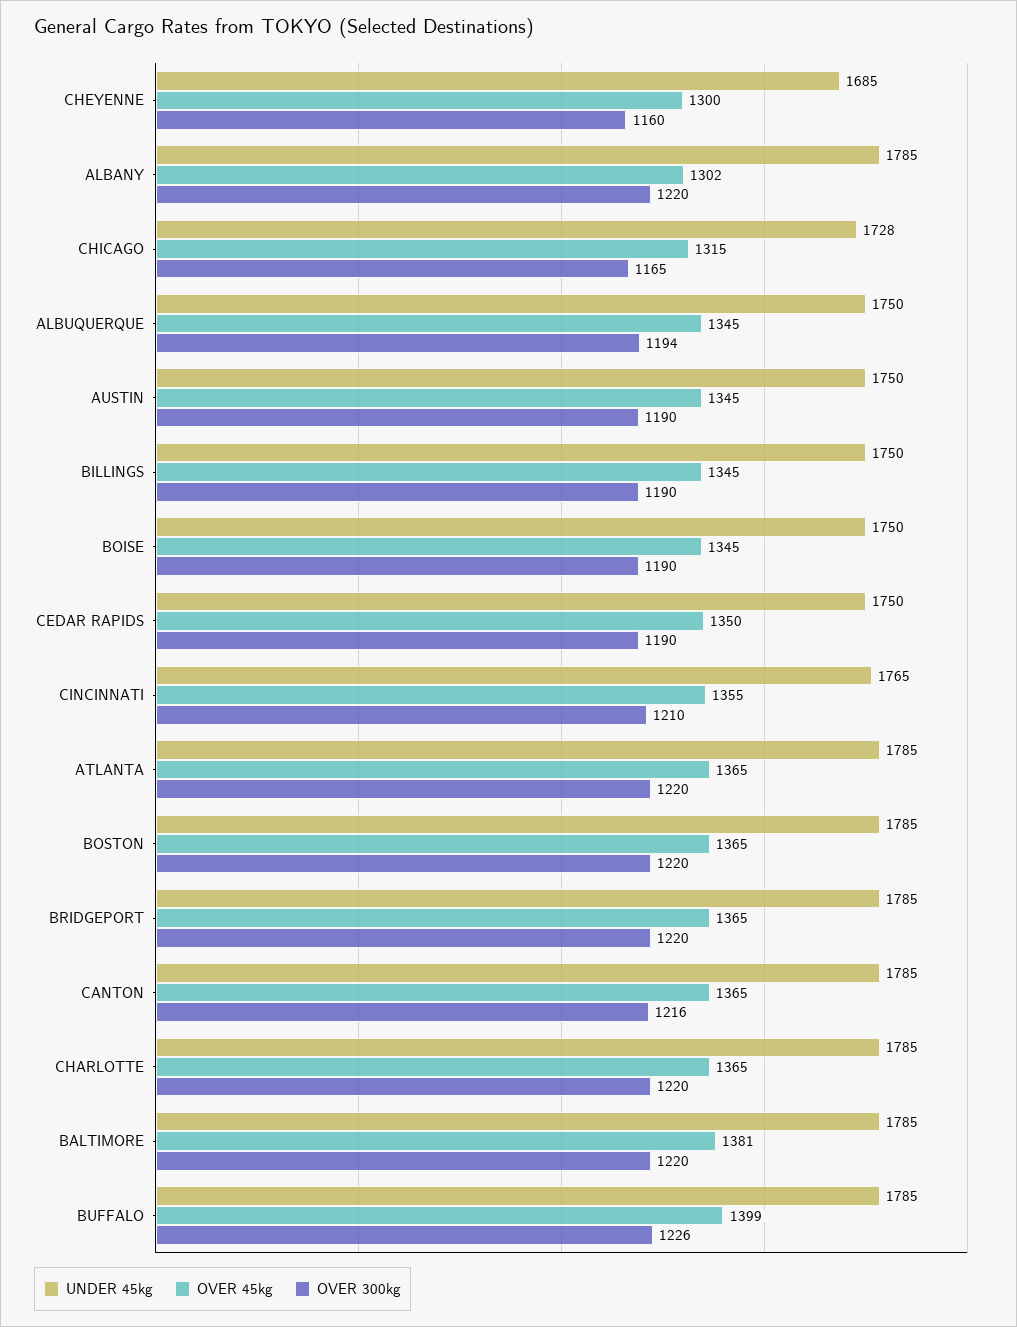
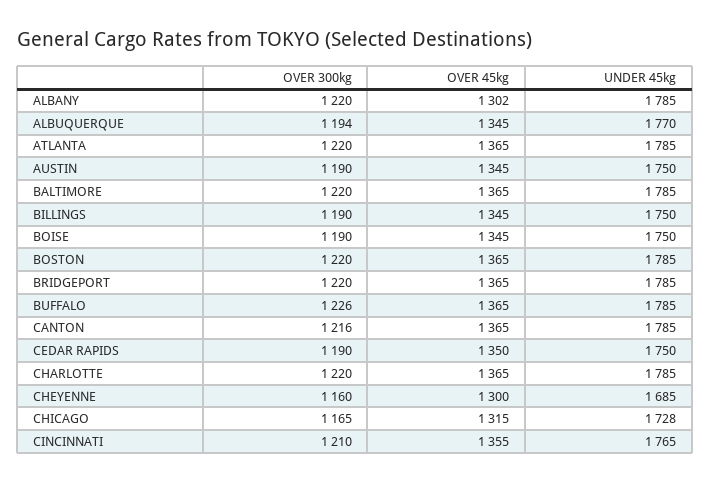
UNDER 45kg, ALBUQUERQUE: 1750 -> 1770
OVER 45kg, BALTIMORE: 1381 -> 1365
OVER 45kg, BUFFALO: 1399 -> 1365

